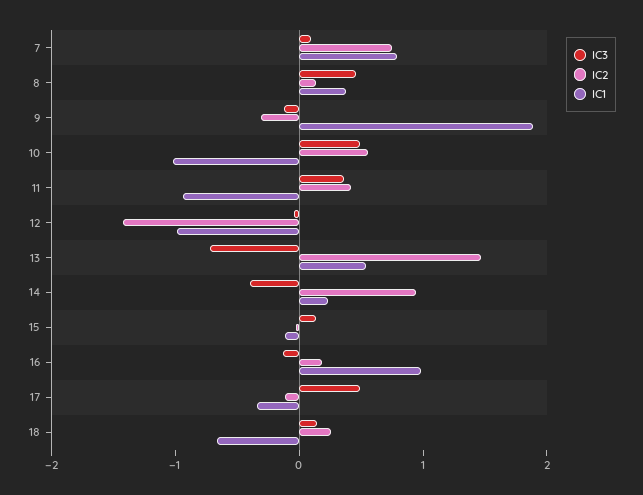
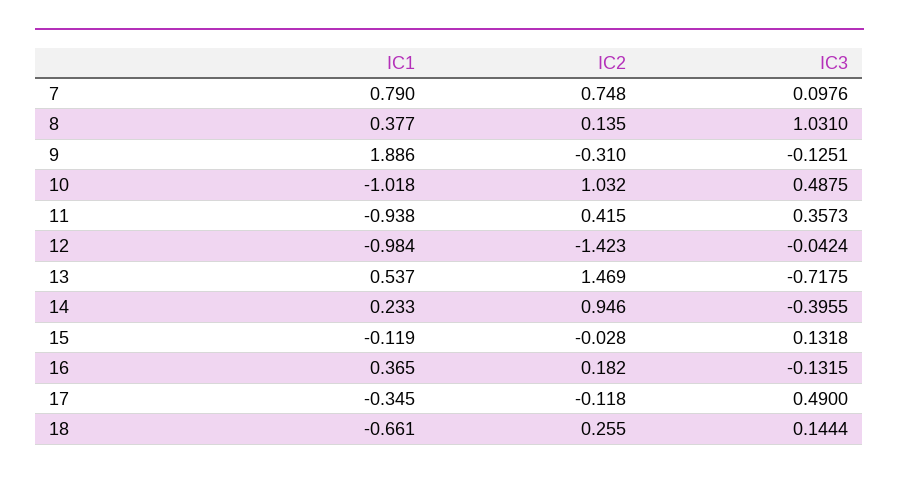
IC3, 8: 0.4 -> 1.031
IC2, 10: 0.6 -> 1.032
IC1, 16: 1 -> 0.365

